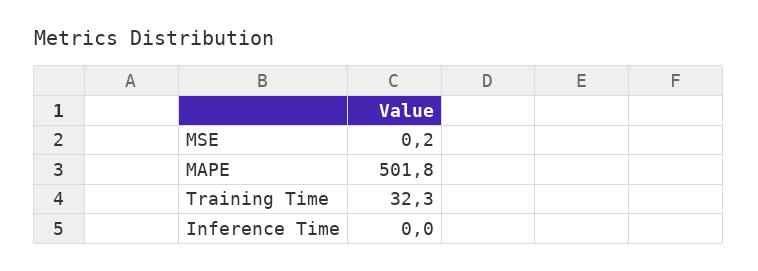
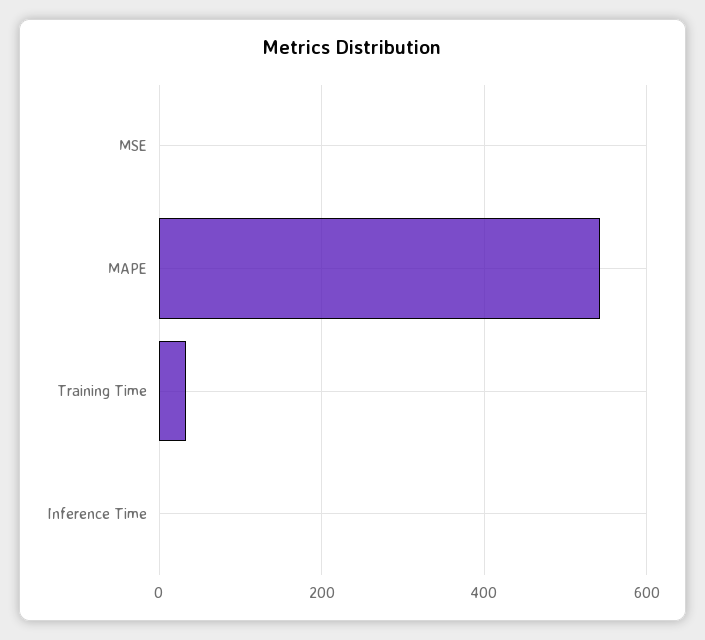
MAPE: 501.8 -> 540

